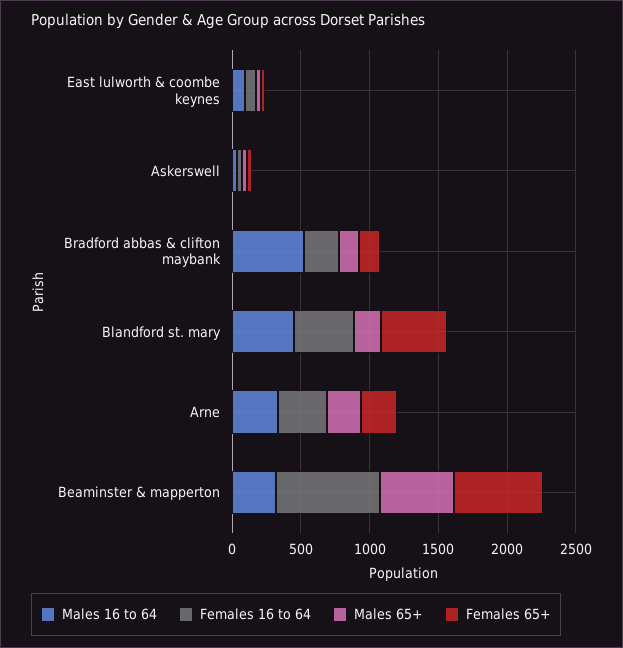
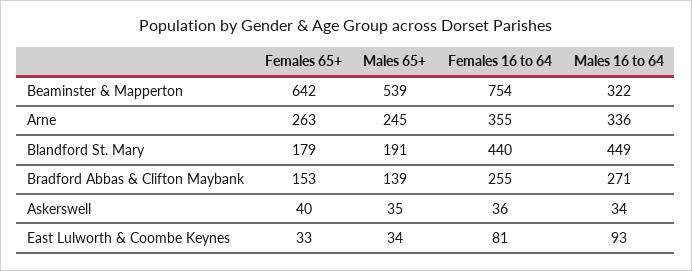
Males 16 to 64, Bradford abbas & clifton maybank: 500 -> 271
Females 65+, Blandford st. mary: 500 -> 179

